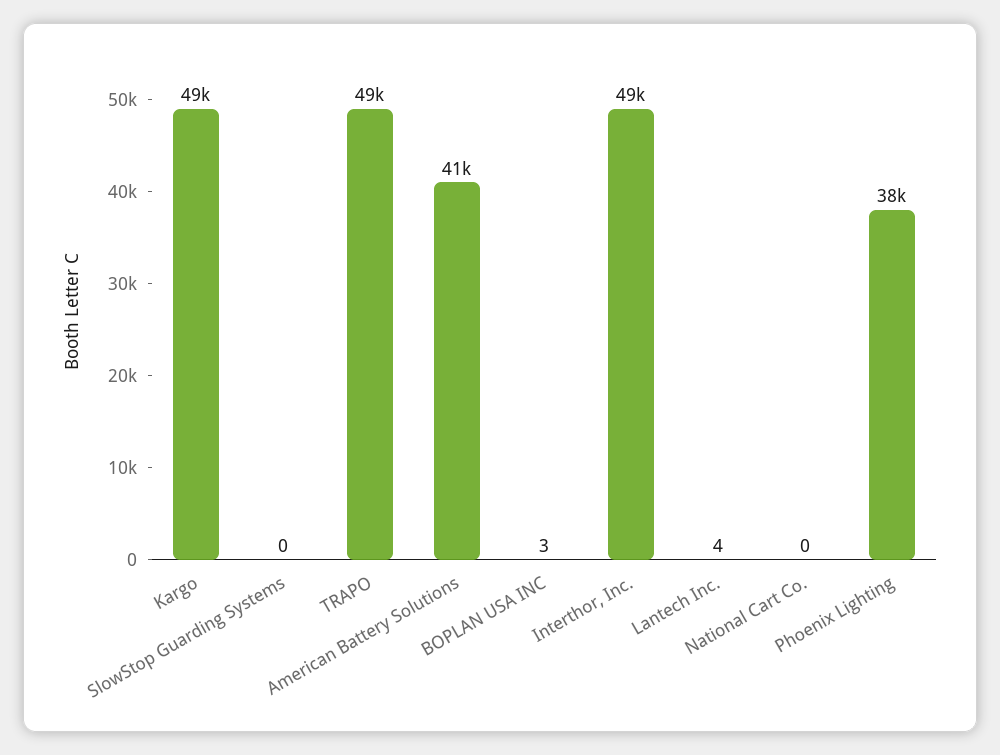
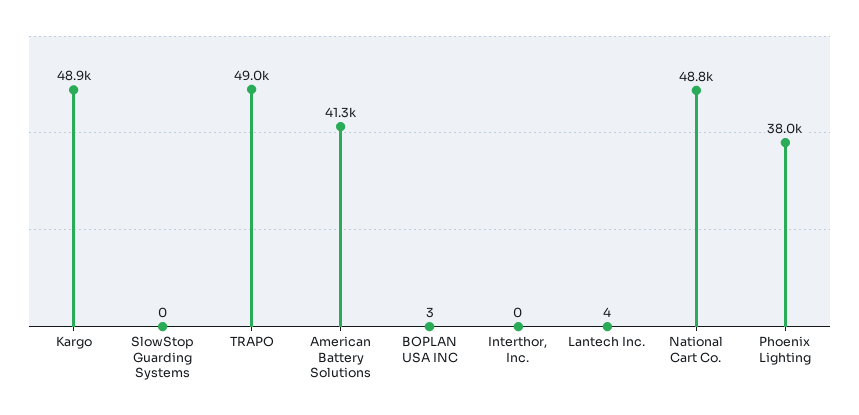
Interthor, Inc.: 49000 -> 0
National Cart Co.: 0 -> 48800

